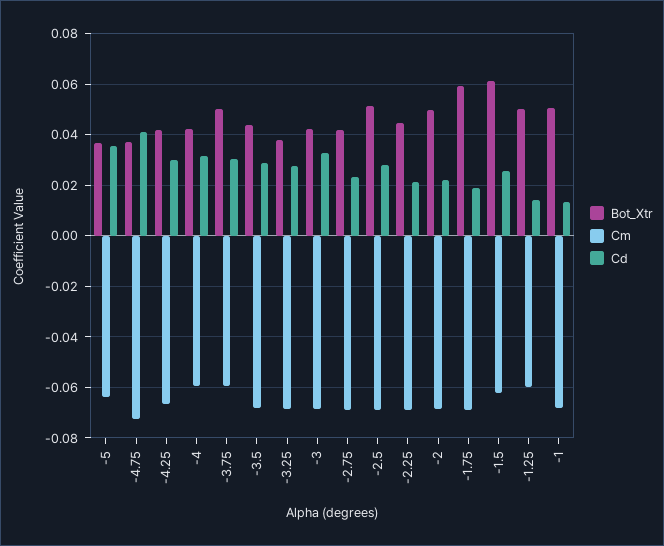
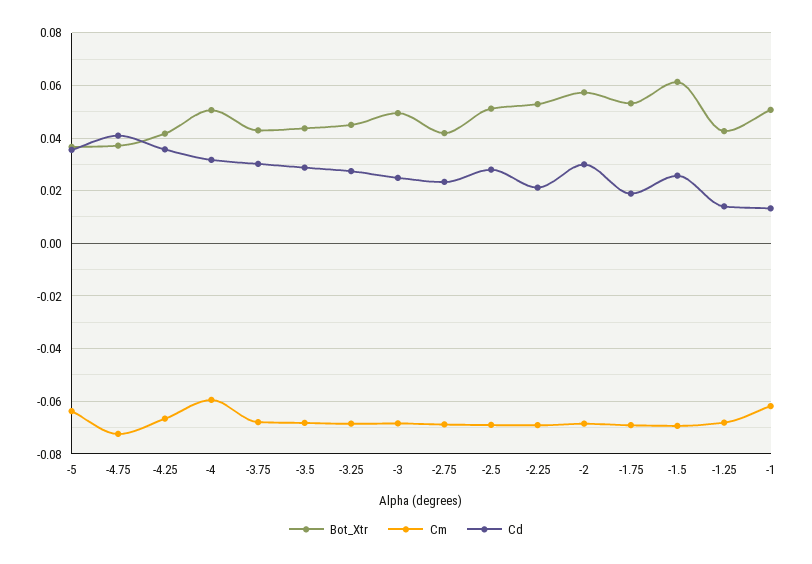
Cd, -4.25: 0.03 -> 0.035
Bot_Xtr, -4: 0.0425 -> 0.05
Bot_Xtr, -3.75: 0.05 -> 0.0425
Cm, -3.75: -0.06 -> -0.0675
Bot_Xtr, -3.25: 0.0375 -> 0.045
Bot_Xtr, -3: 0.0425 -> 0.05
Cd, -3: 0.0325 -> 0.025
Bot_Xtr, -2.25: 0.045 -> 0.0525
Bot_Xtr, -2: 0.05 -> 0.0575
Cd, -2: 0.0225 -> 0.03
Bot_Xtr, -1.75: 0.06 -> 0.0525
Cm, -1.5: -0.0625 -> -0.07
Bot_Xtr, -1.25: 0.05 -> 0.0425
Cm, -1.25: -0.06 -> -0.0675
Cm, -1: -0.0675 -> -0.0625

